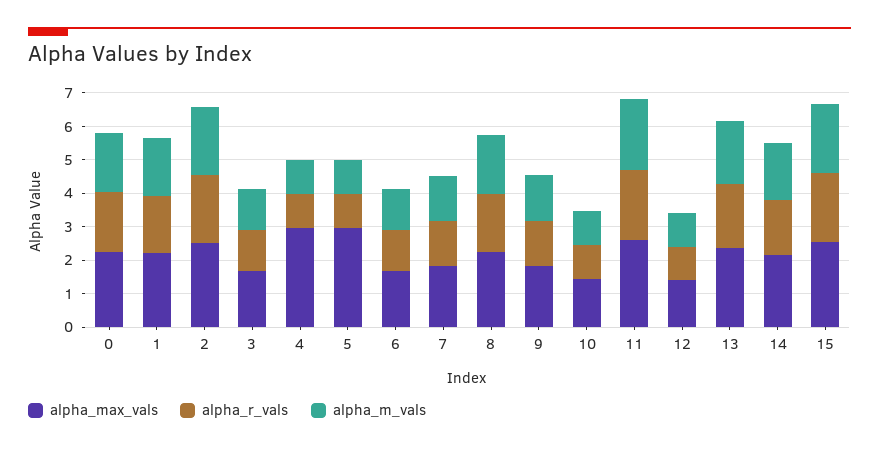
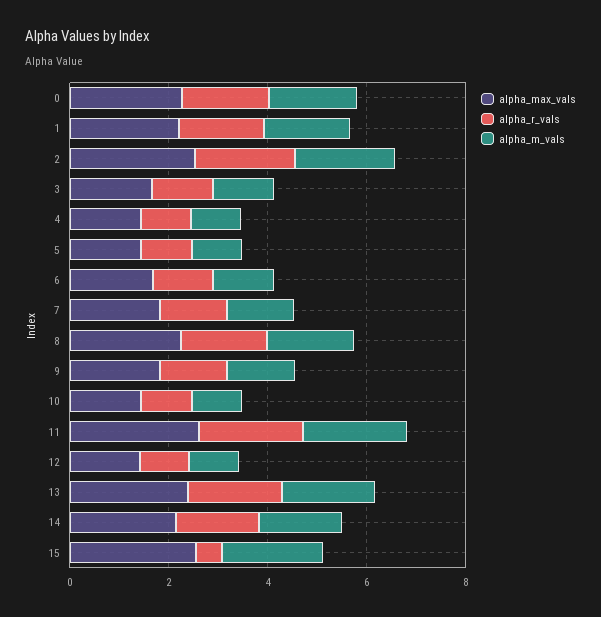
alpha_max_vals, 4: 3 -> 1.5
alpha_max_vals, 5: 3 -> 1.5
alpha_r_vals, 15: 2 -> 0.5

